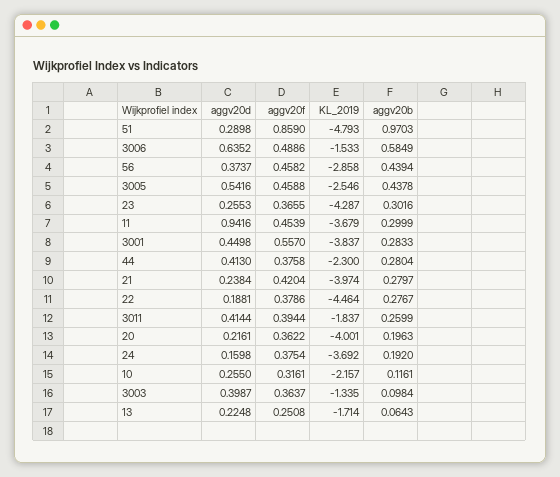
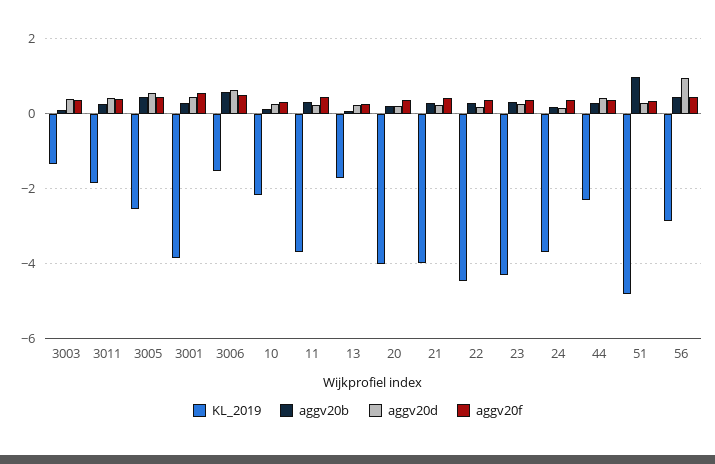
aggv20f, 51: 0.859 -> 0.4
aggv20d, 56: 0.3737 -> 1
aggv20d, 11: 0.9416 -> 0.2

